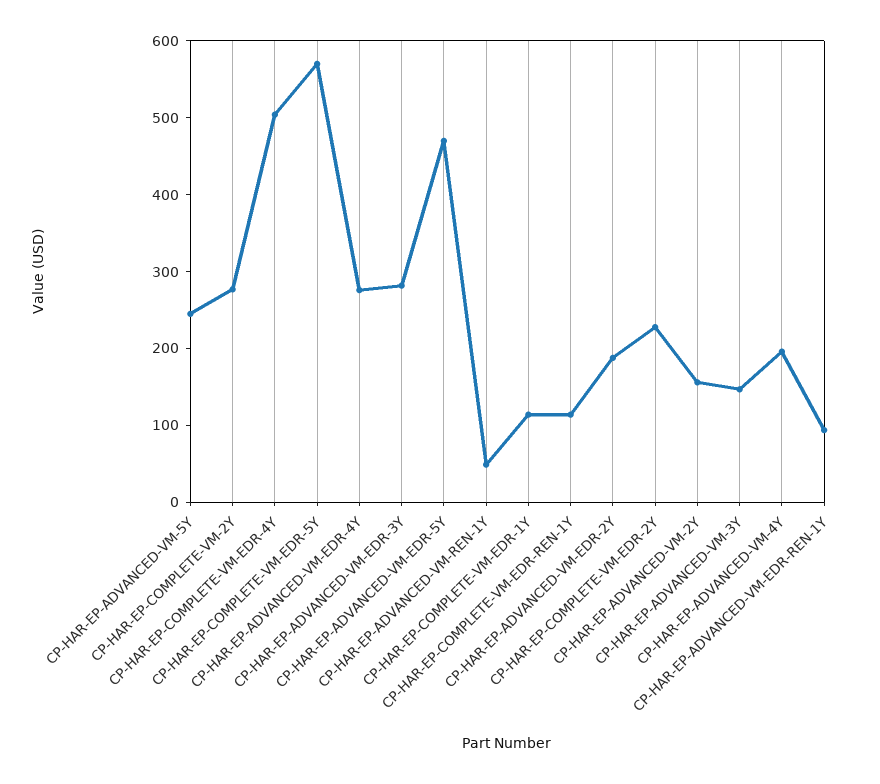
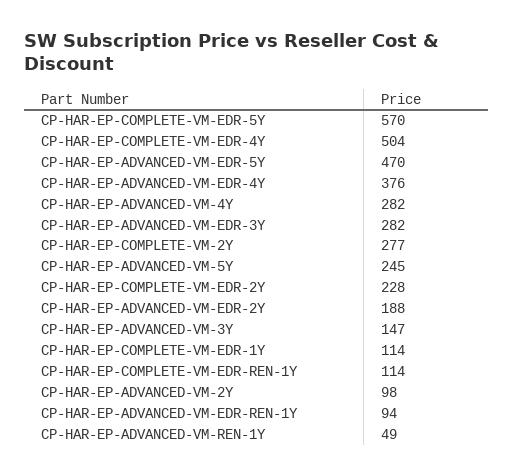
CP-HAR-EP-ADVANCED-VM-EDR-4Y: 280 -> 376
CP-HAR-EP-ADVANCED-VM-2Y: 160 -> 98
CP-HAR-EP-ADVANCED-VM-4Y: 200 -> 282

